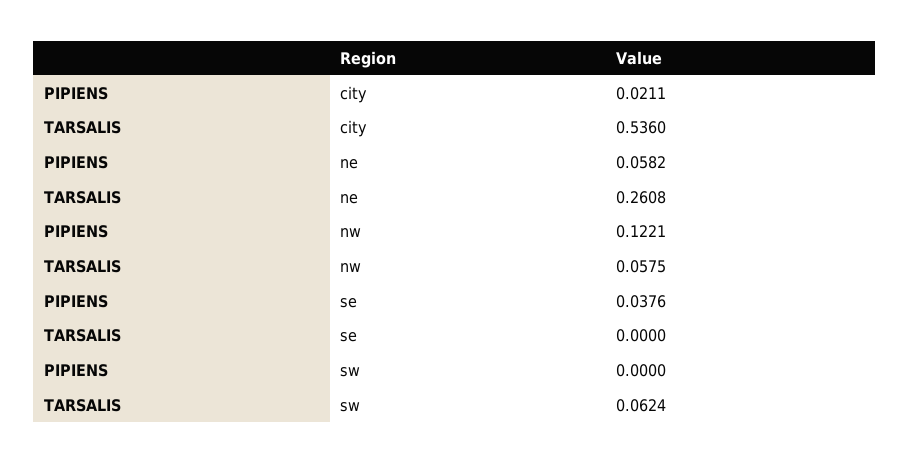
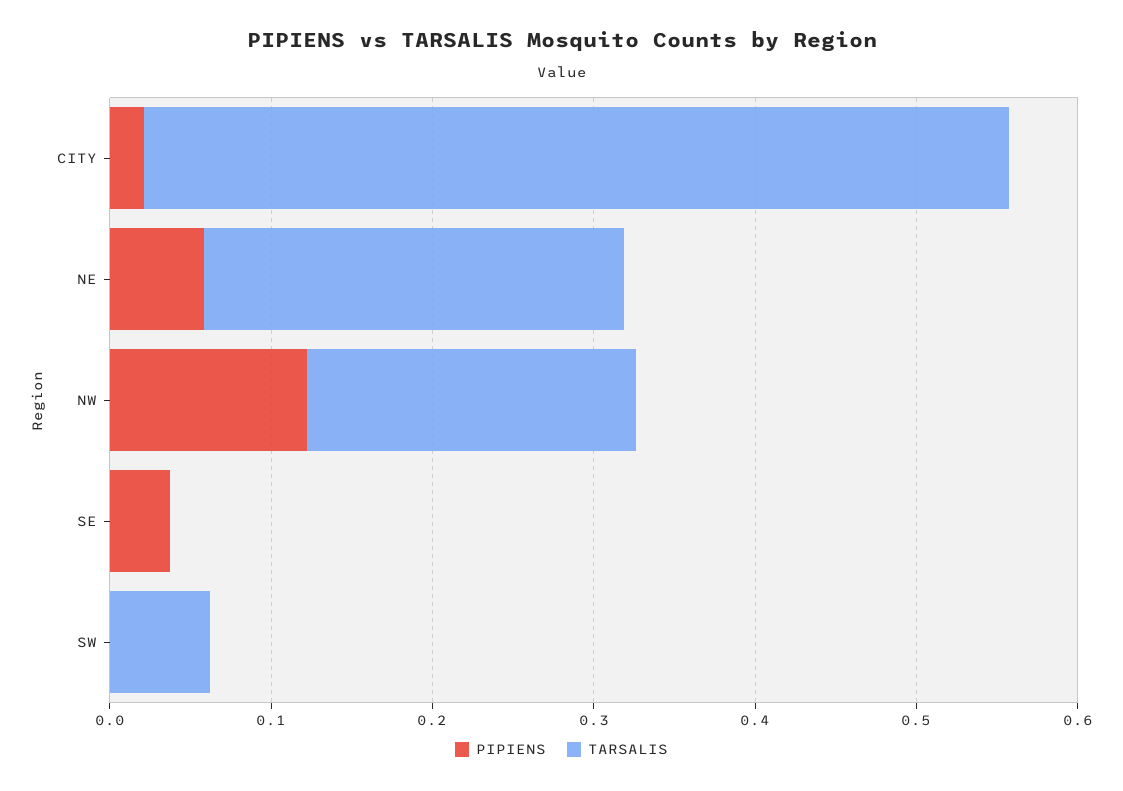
TARSALIS, nw: 0.0575 -> 0.2

